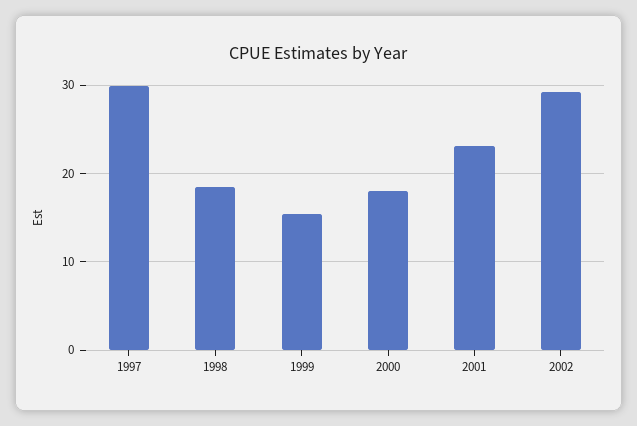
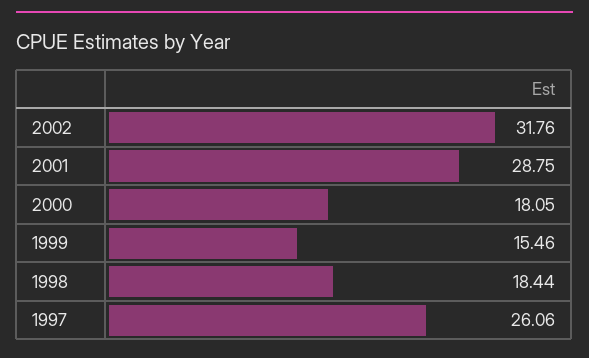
1997: 30 -> 26.06
2001: 23 -> 28.75
2002: 29 -> 31.76

